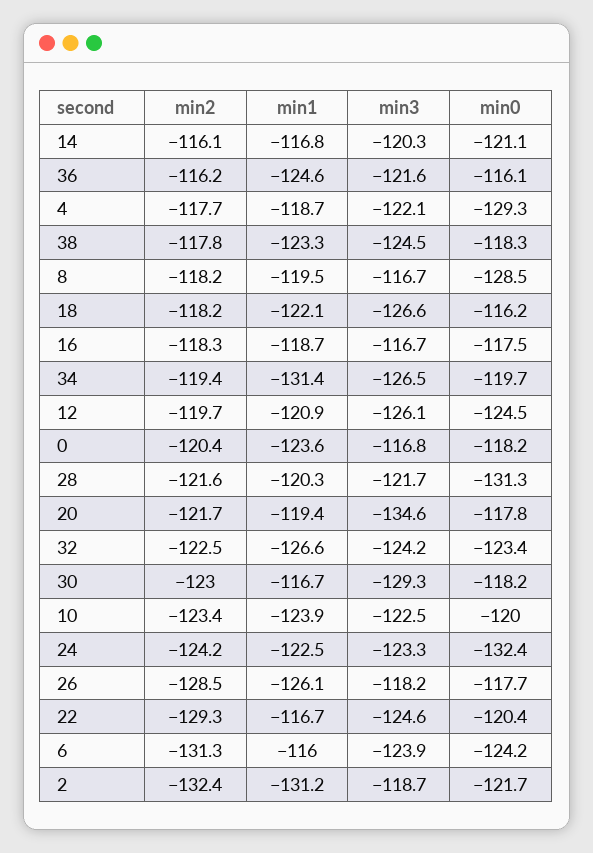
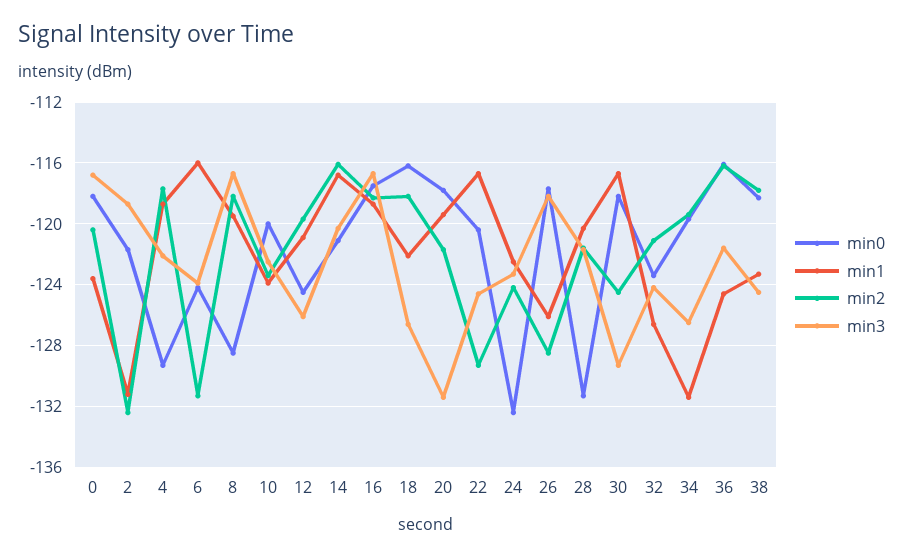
min3, 20: -134.6 -> -131.5
min2, 32: -122.5 -> -121
min2, 30: -123 -> -124.5

